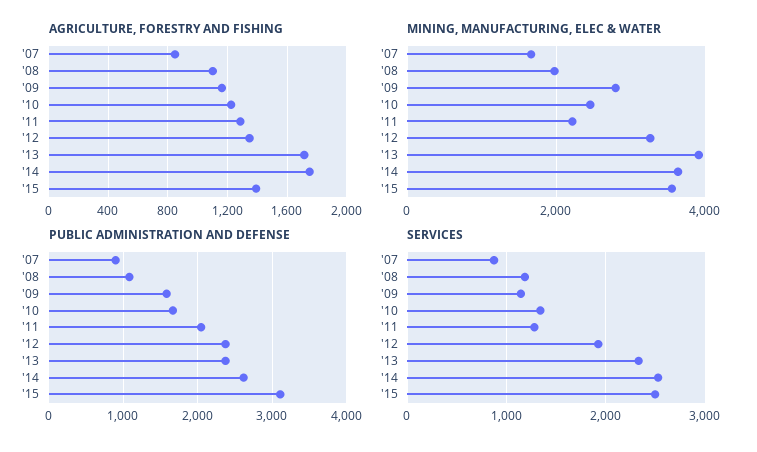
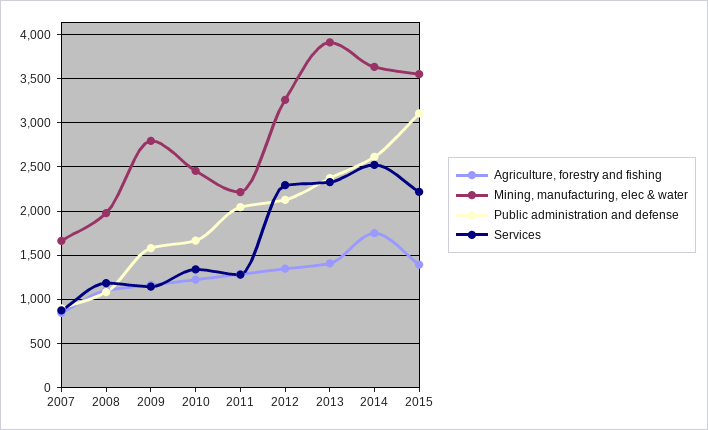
AGRICULTURE, FORESTRY AND FISHING, '13: 1700 -> 1400
PUBLIC ADMINISTRATION AND DEFENSE, '12: 2400 -> 2100
SERVICES, '12: 1900 -> 2300
SERVICES, '15: 2500 -> 2200

